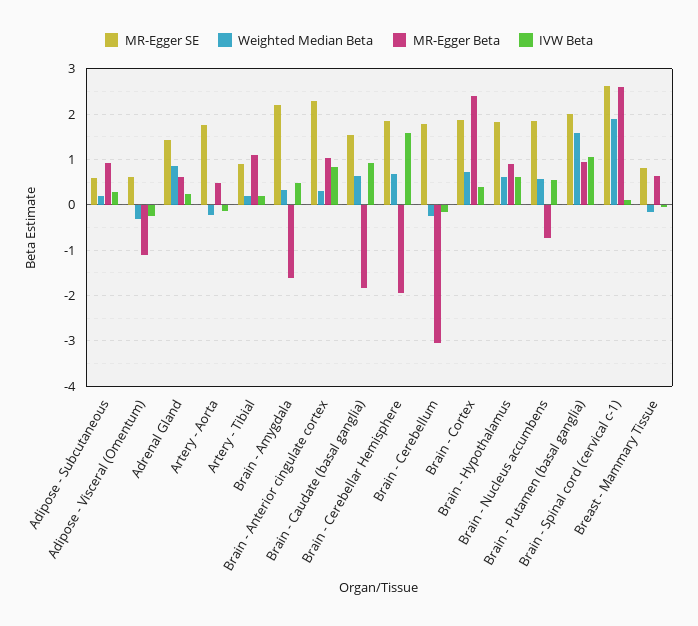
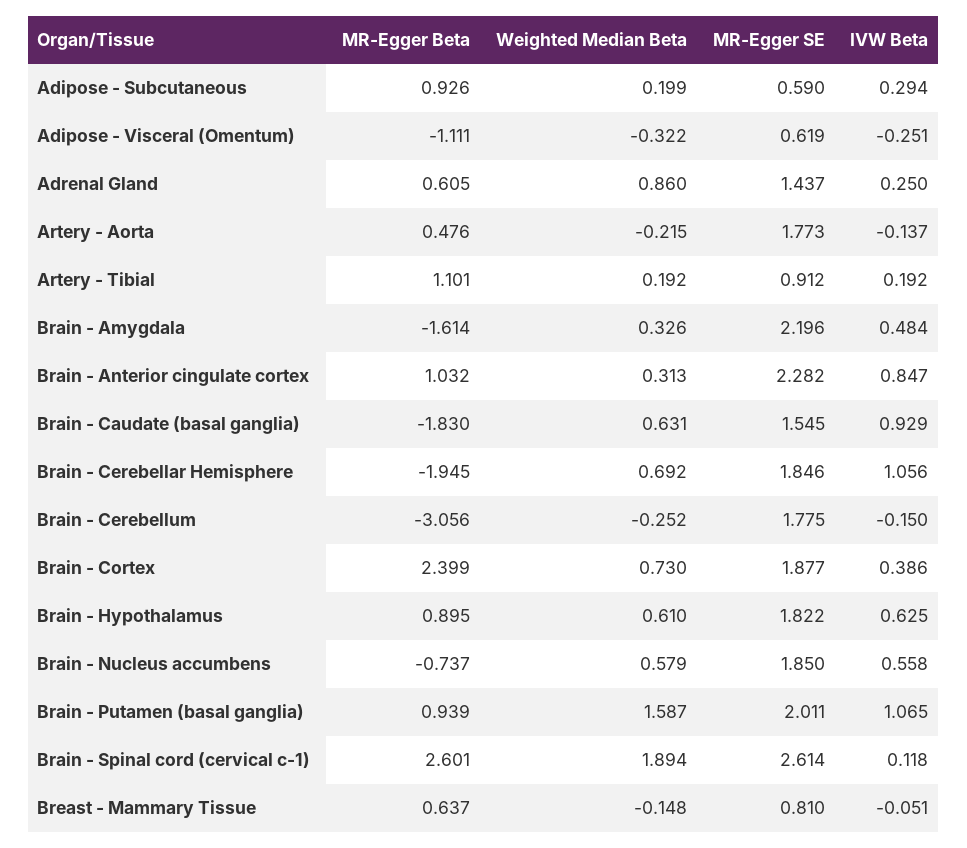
IVW Beta, Brain - Cerebellar Hemisphere: 1.6 -> 1.056

